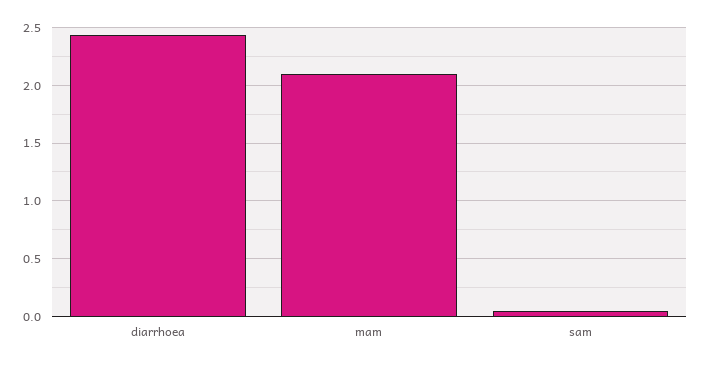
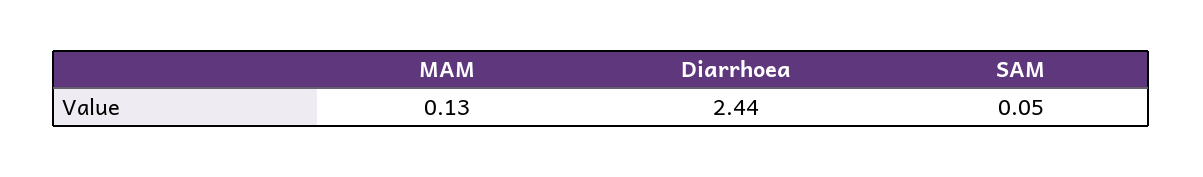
mam: 2.1 -> 0.13

